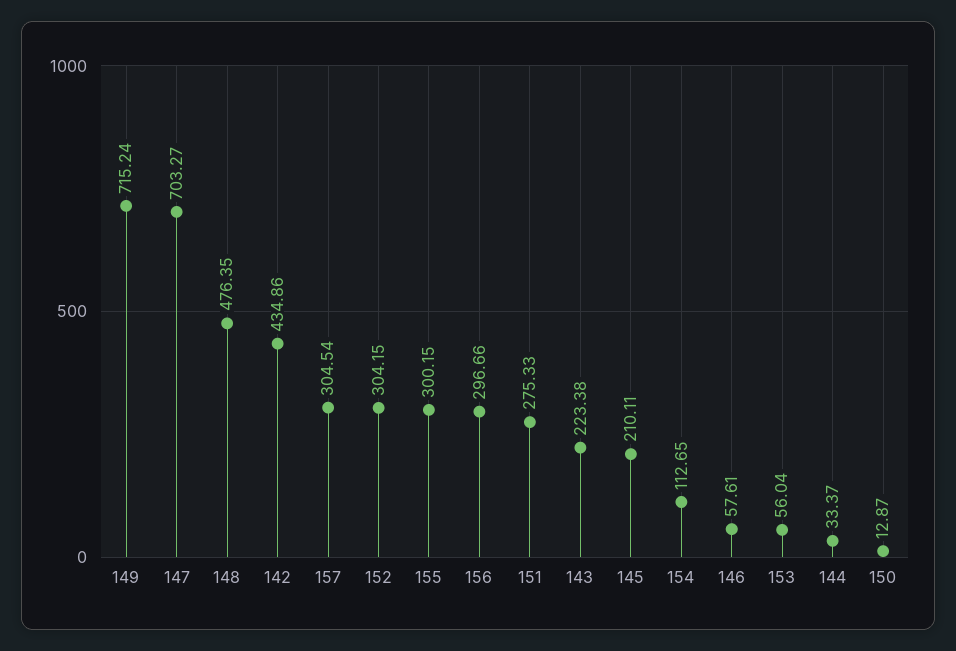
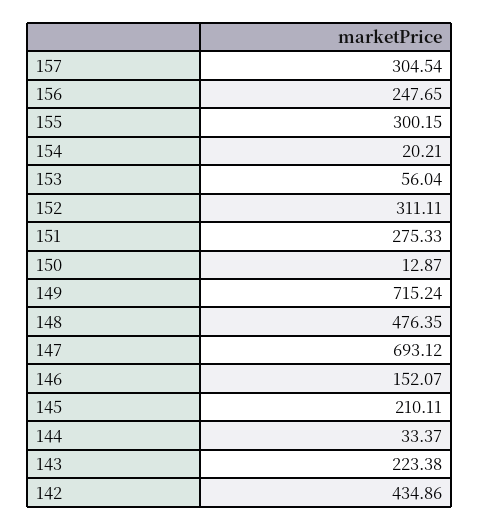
147: 703.27 -> 693.12
152: 304.15 -> 311.11
156: 296.66 -> 247.65
154: 112.65 -> 20.21
146: 57.61 -> 152.07

